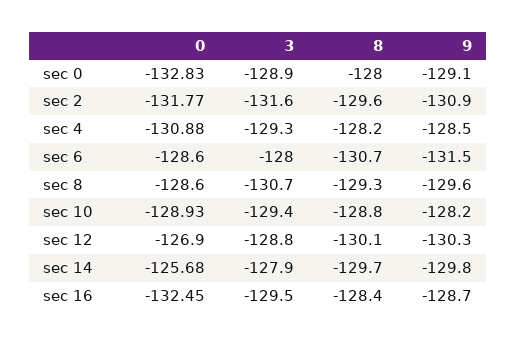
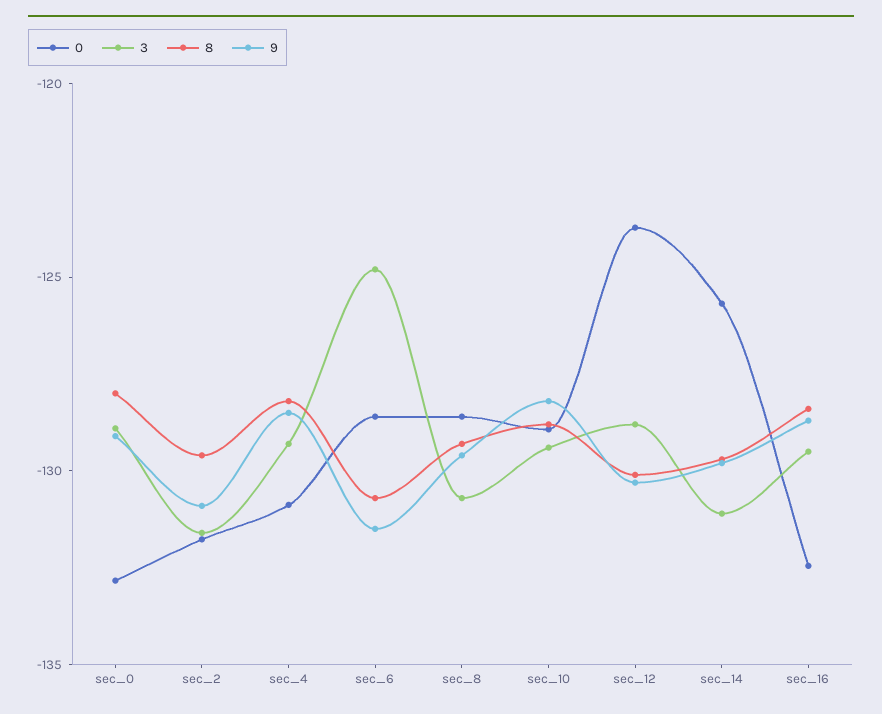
3, sec 6: -128 -> -125
0, sec 12: -126.9 -> -124
3, sec 14: -127.9 -> -131

